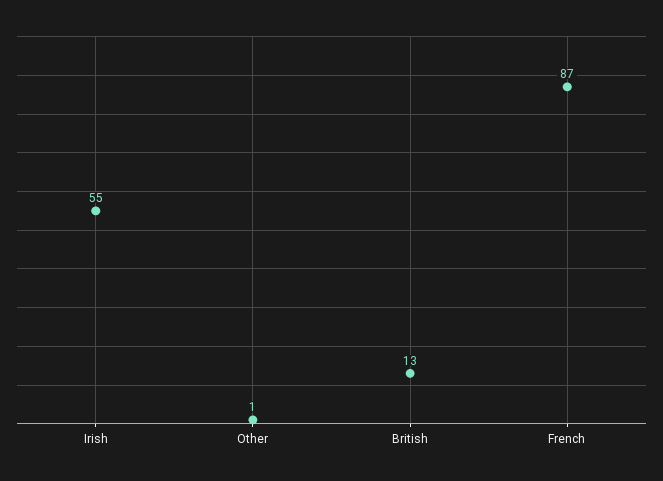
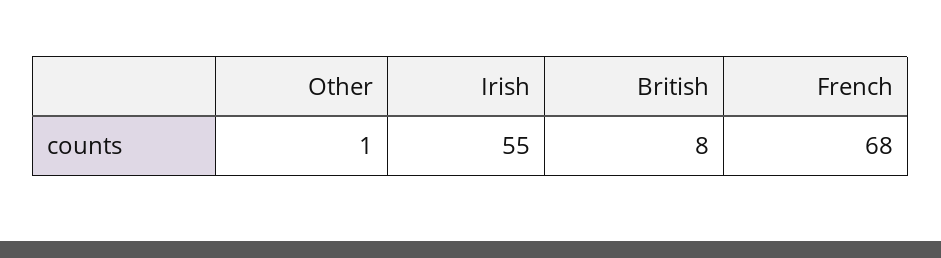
British: 13 -> 8
French: 87 -> 68

